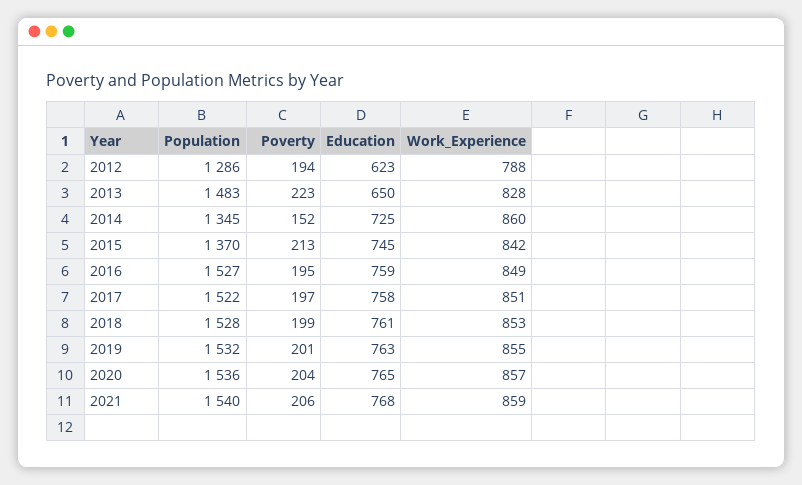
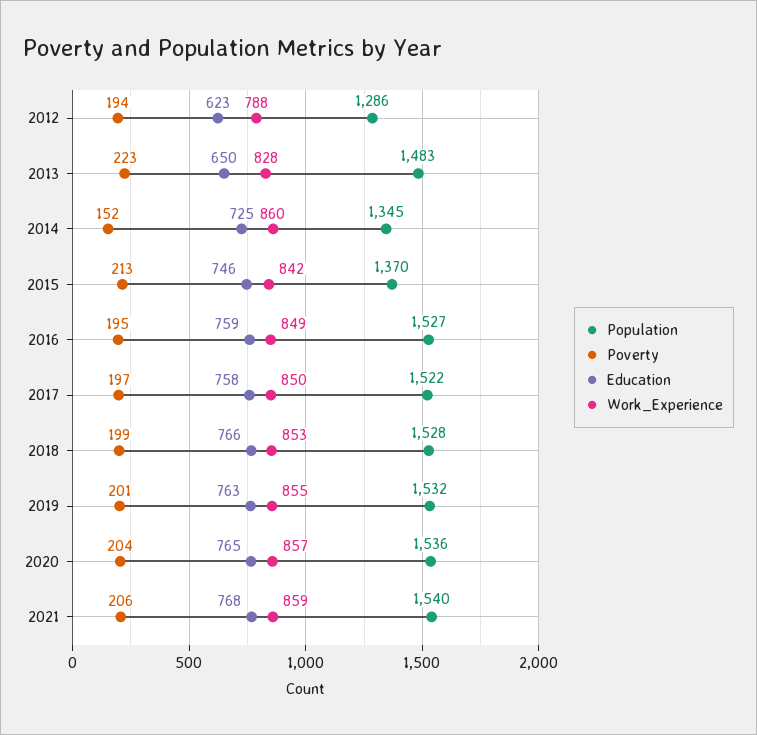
Education, 2015: 745 -> 746
Work_Experience, 2017: 851 -> 850
Education, 2018: 761 -> 766

